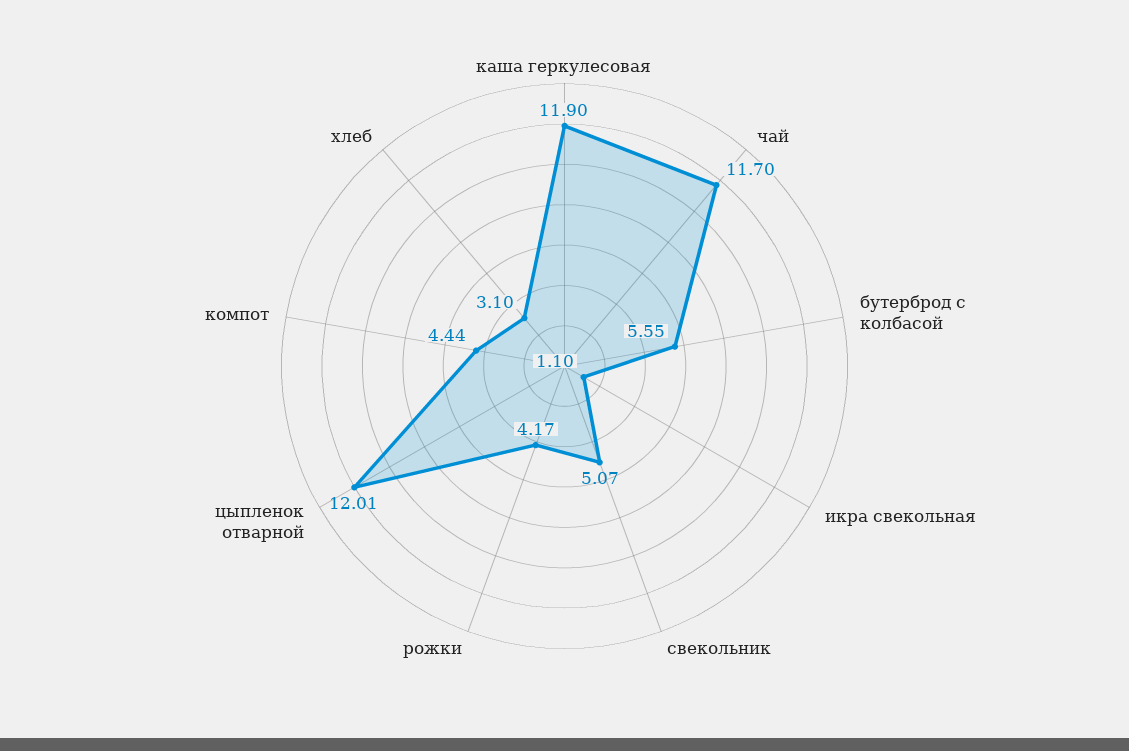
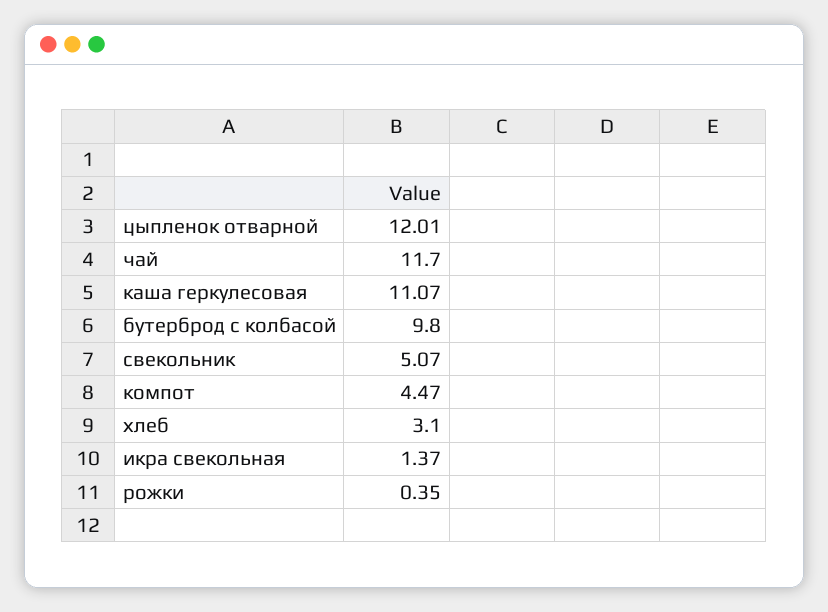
каша геркулесовая: 11.9 -> 11.07
бутерброд с колбасой: 5.55 -> 9.8
икра свекольная: 1.1 -> 1.37
рожки: 4.17 -> 0.35
компот: 4.44 -> 4.47

